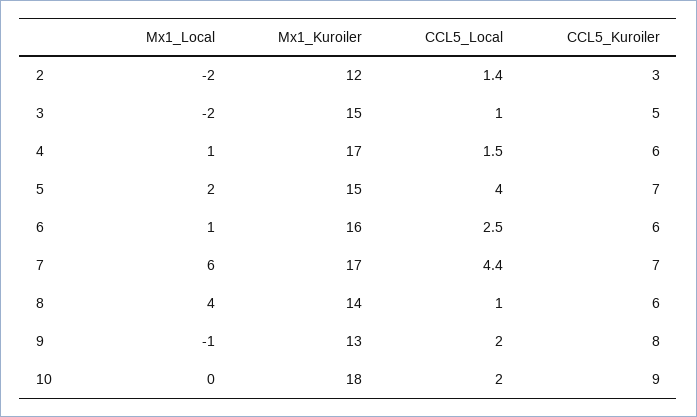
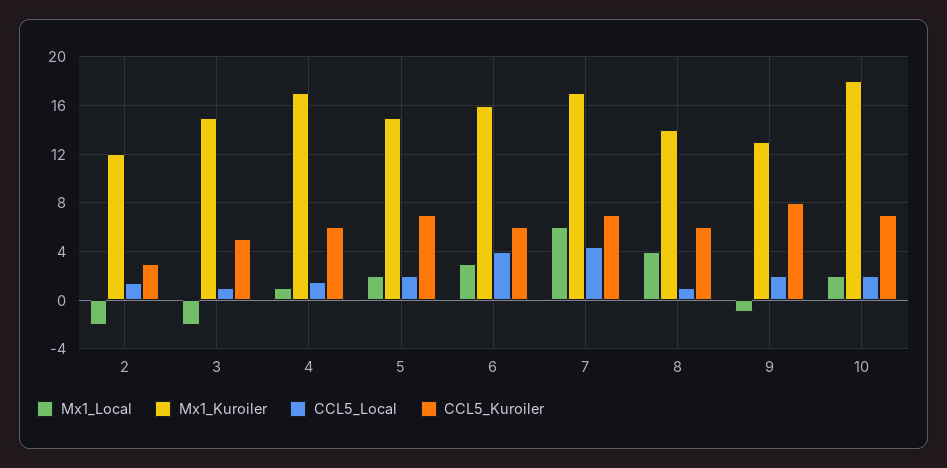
CCL5_Local, 5: 4 -> 2
Mx1_Local, 6: 1 -> 3
CCL5_Local, 6: 2.5 -> 4
Mx1_Local, 10: 0 -> 2
CCL5_Kuroiler, 10: 9 -> 7

